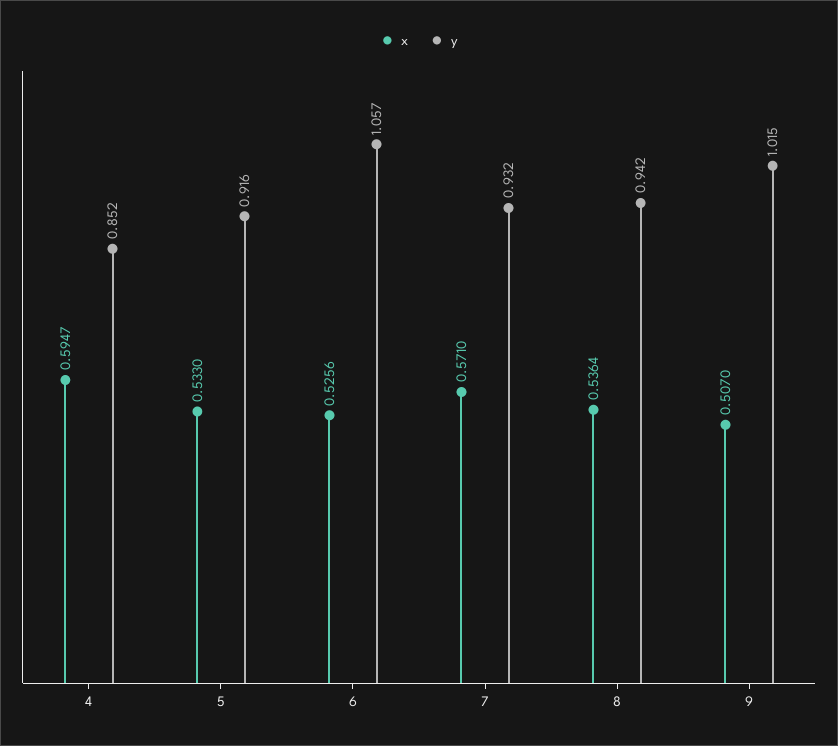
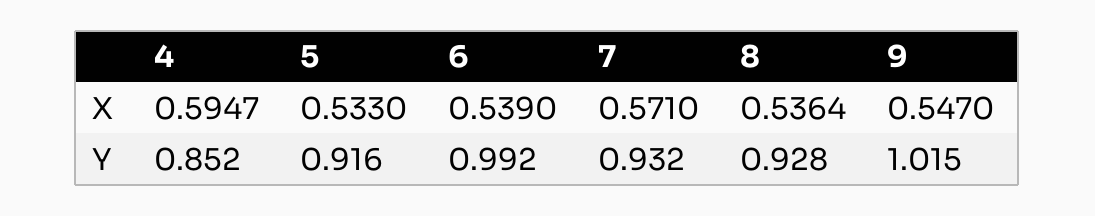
x, 6: 0.5256 -> 0.539
y, 6: 1.057 -> 0.992
y, 8: 0.942 -> 0.928
x, 9: 0.507 -> 0.547

